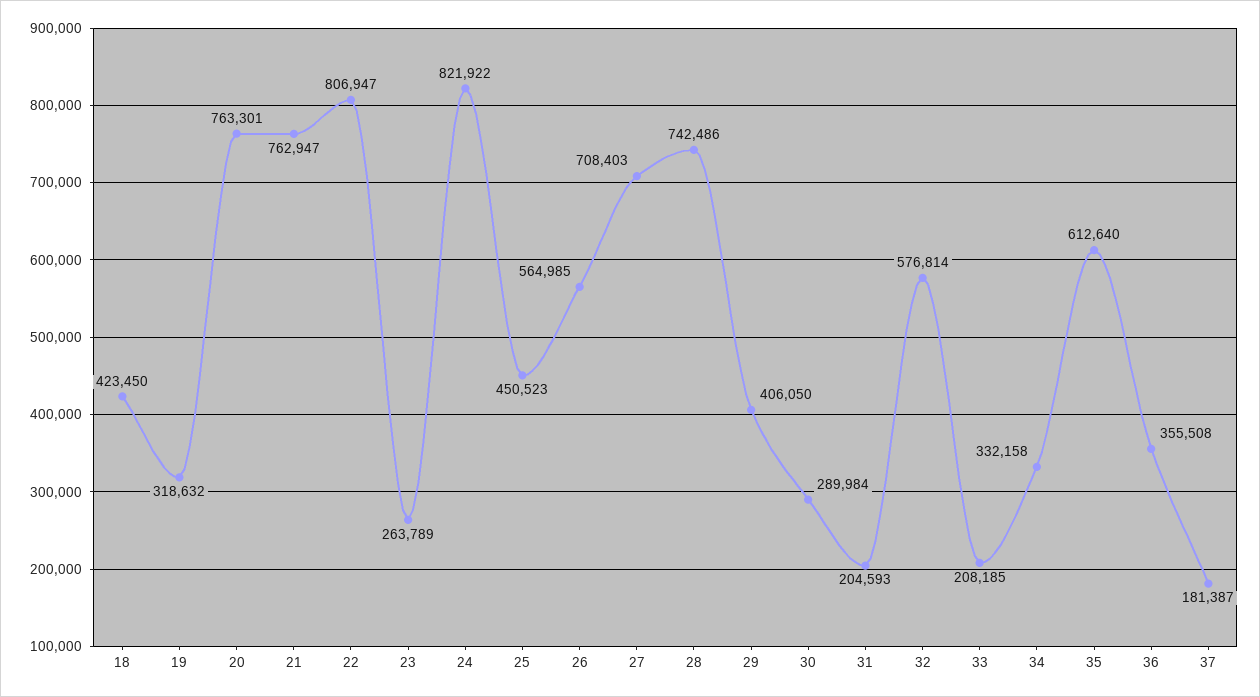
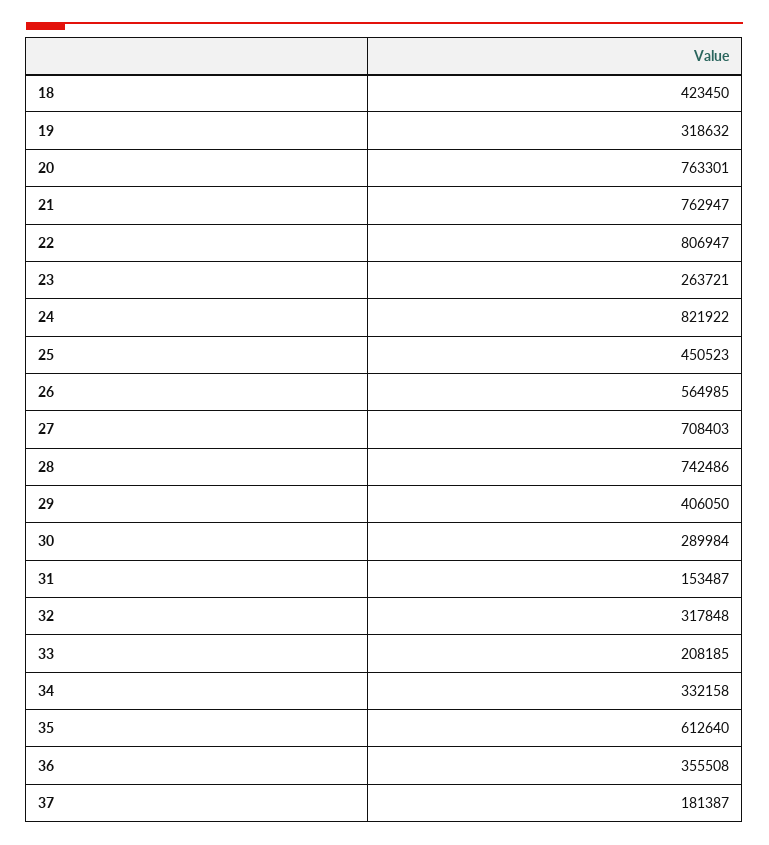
23: 263789 -> 263721
31: 204593 -> 153487
32: 576814 -> 317848

